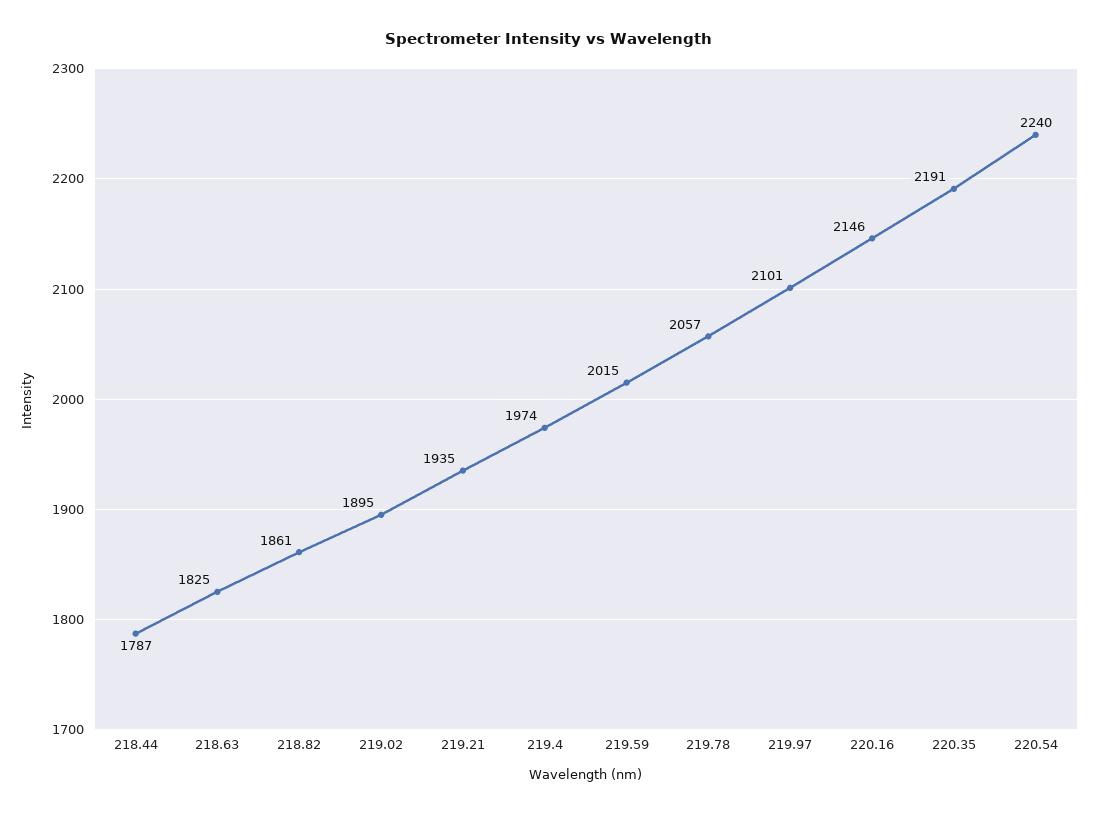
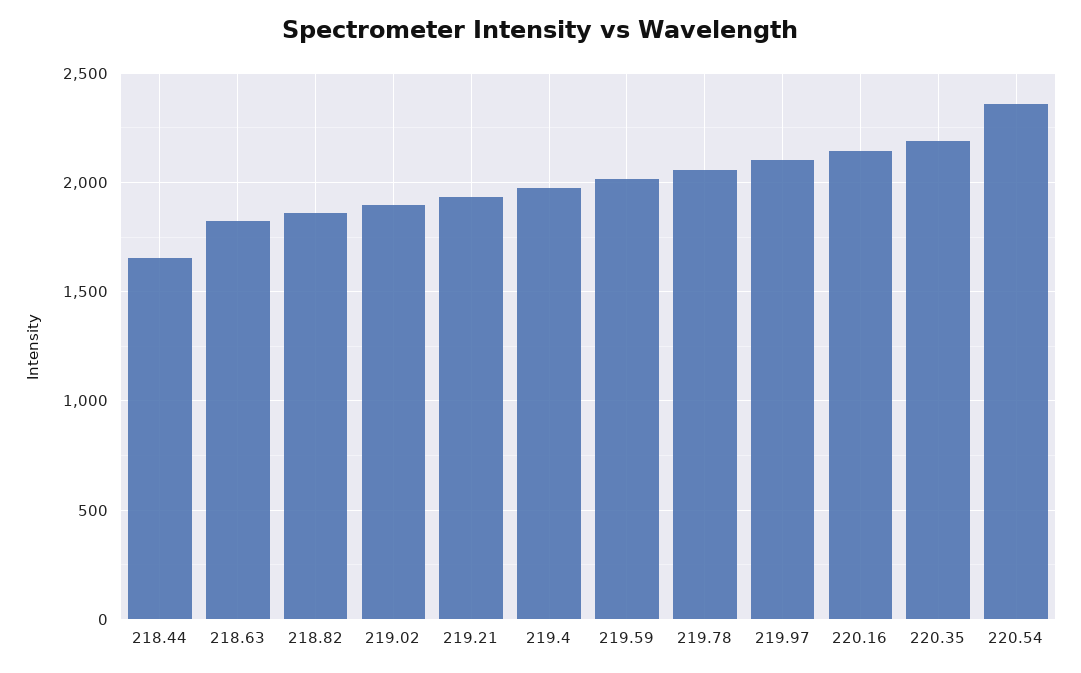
218.44: 1787 -> 1650
220.54: 2240 -> 2350

